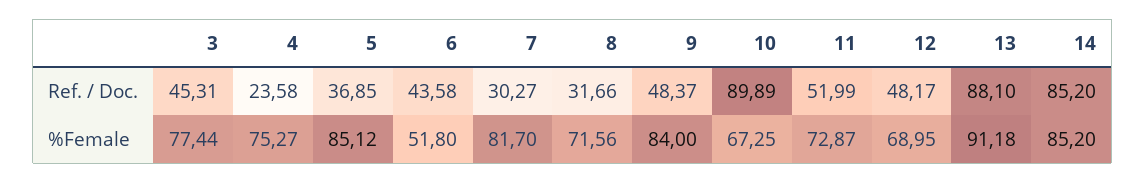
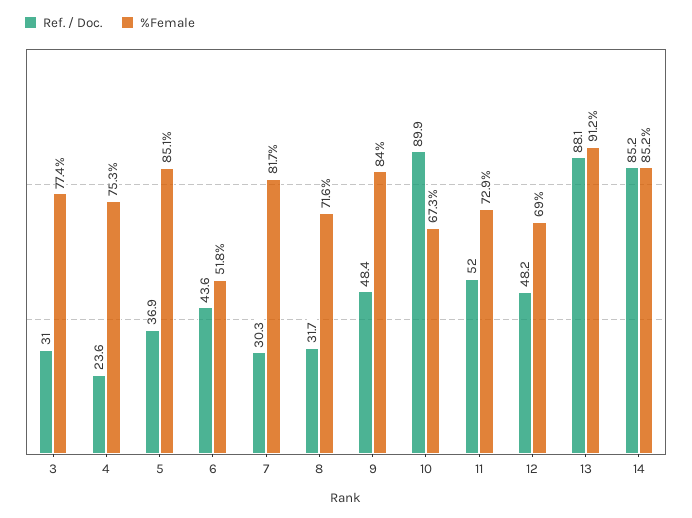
Ref. / Doc., 3: 45.31 -> 31

